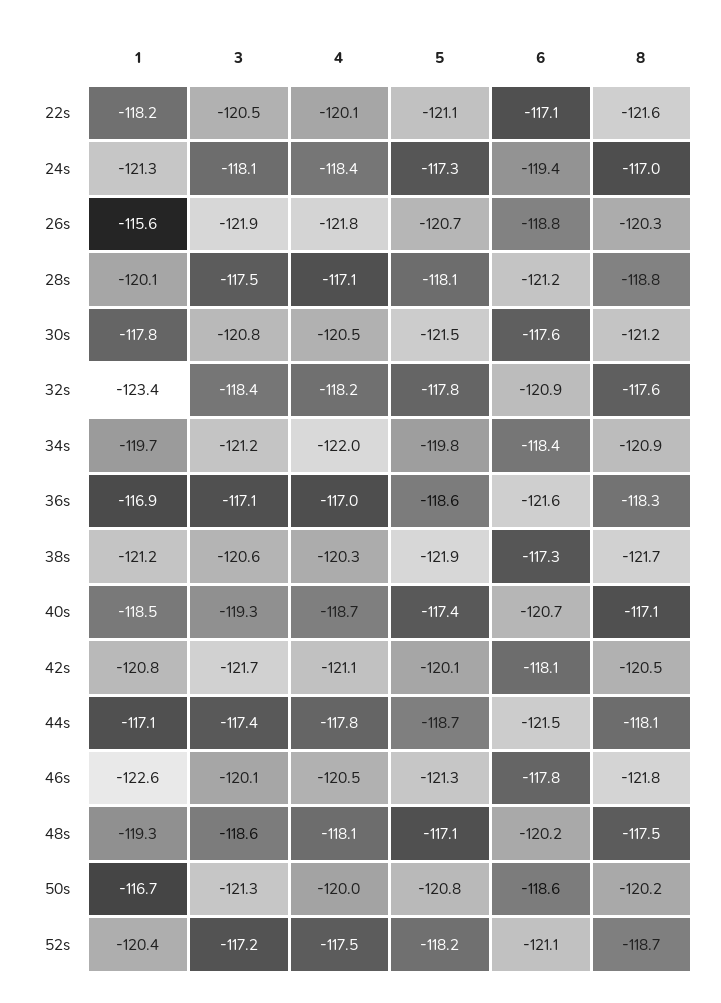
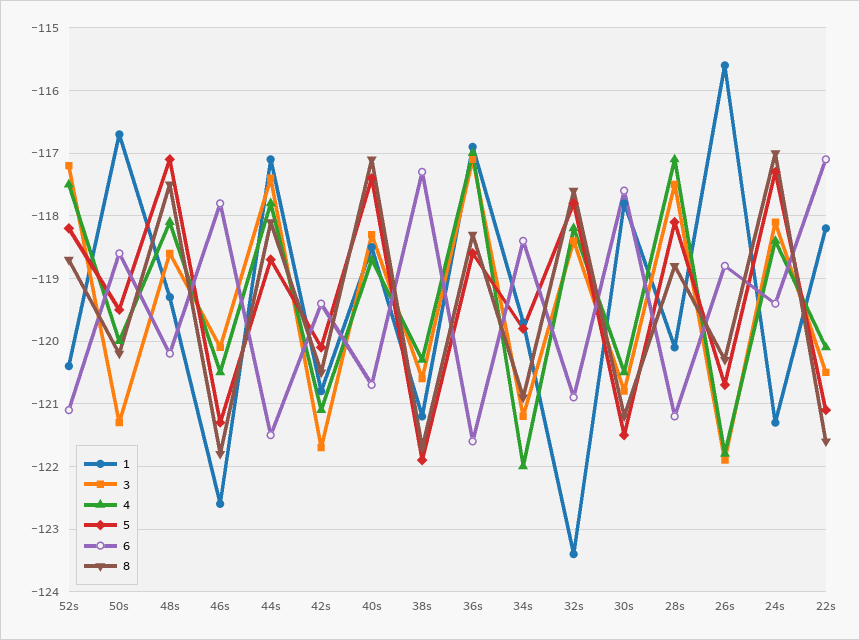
3, 40s: -119.3 -> -118.3
6, 42s: -118.1 -> -119.4
5, 50s: -120.8 -> -119.5

